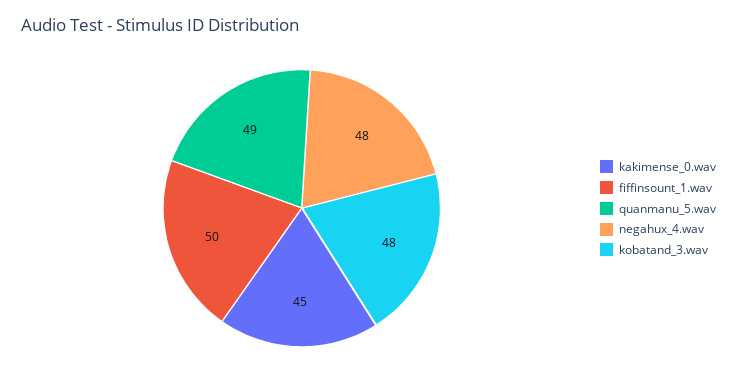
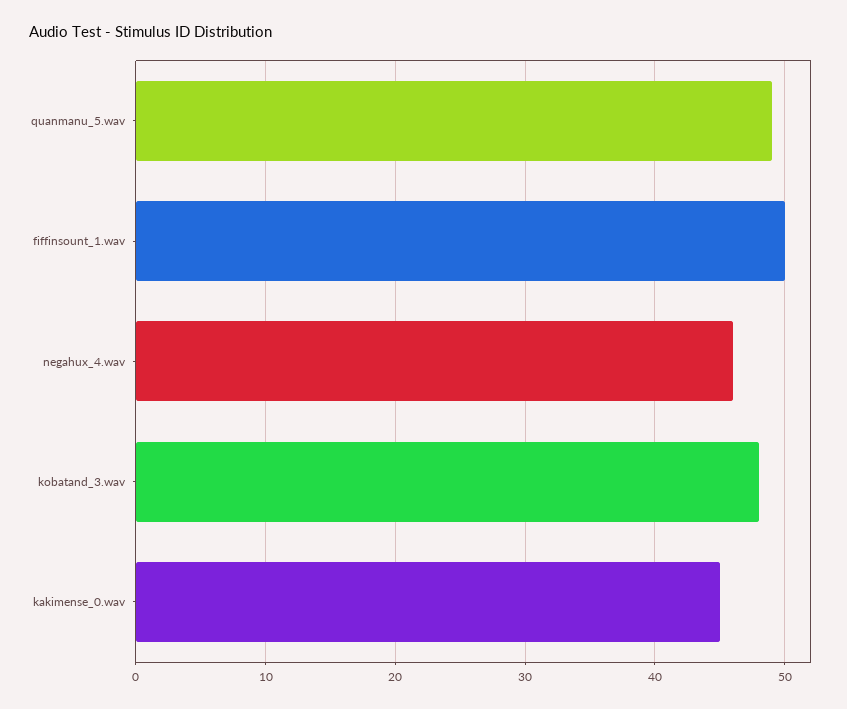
negahux_4.wav: 48 -> 46

